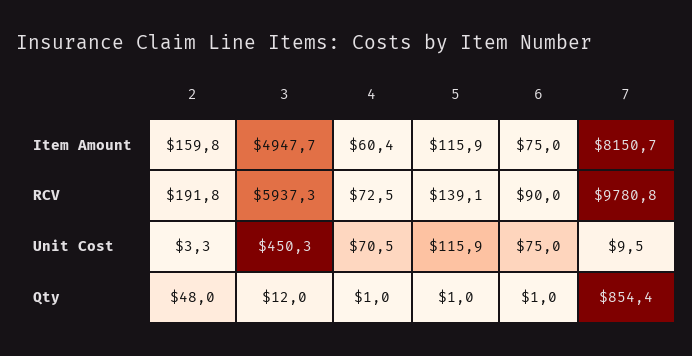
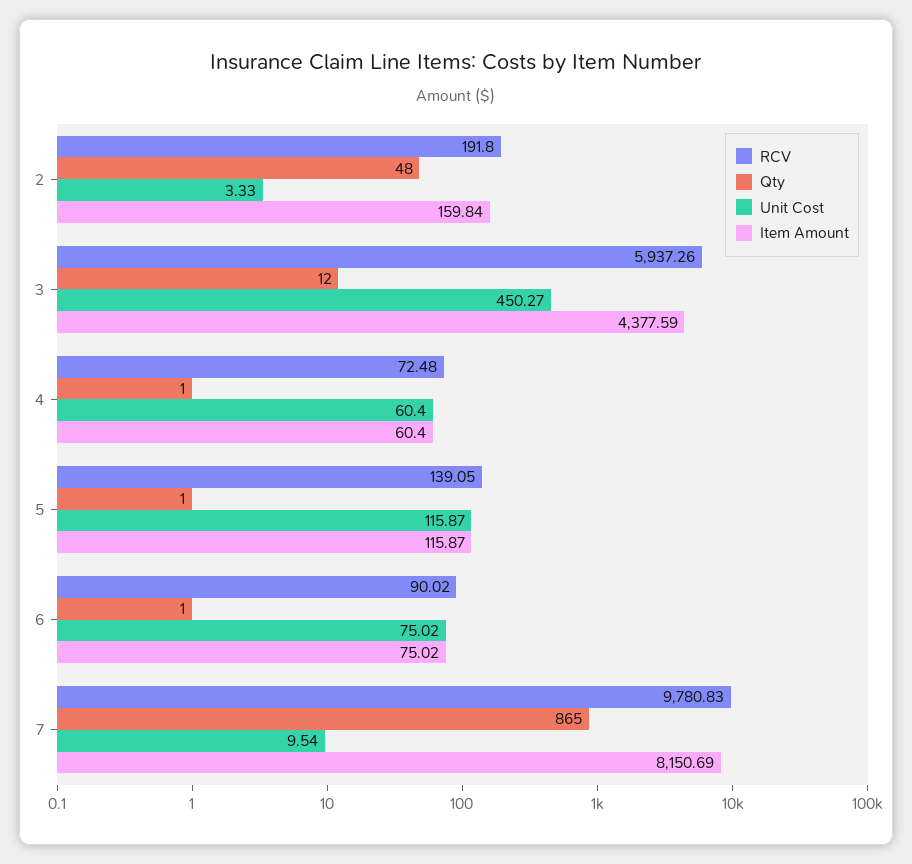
Item Amount, 3: 4947.7 -> 4377.59
Unit Cost, 4: 70.5 -> 60.4
Qty, 7: 854.4 -> 865

